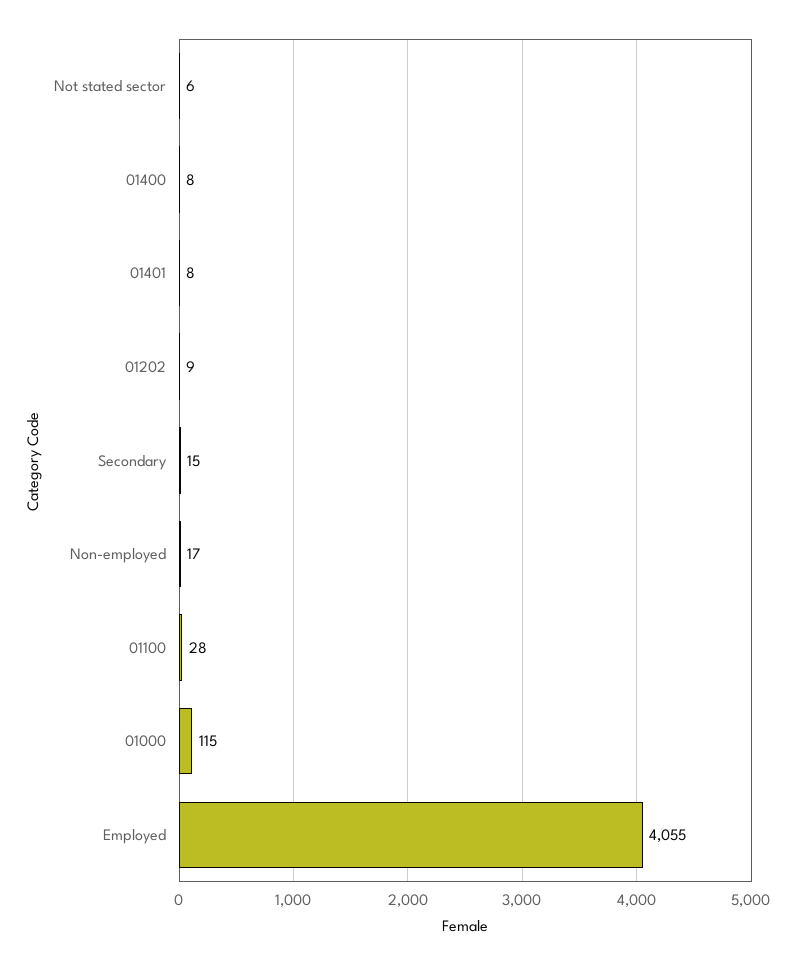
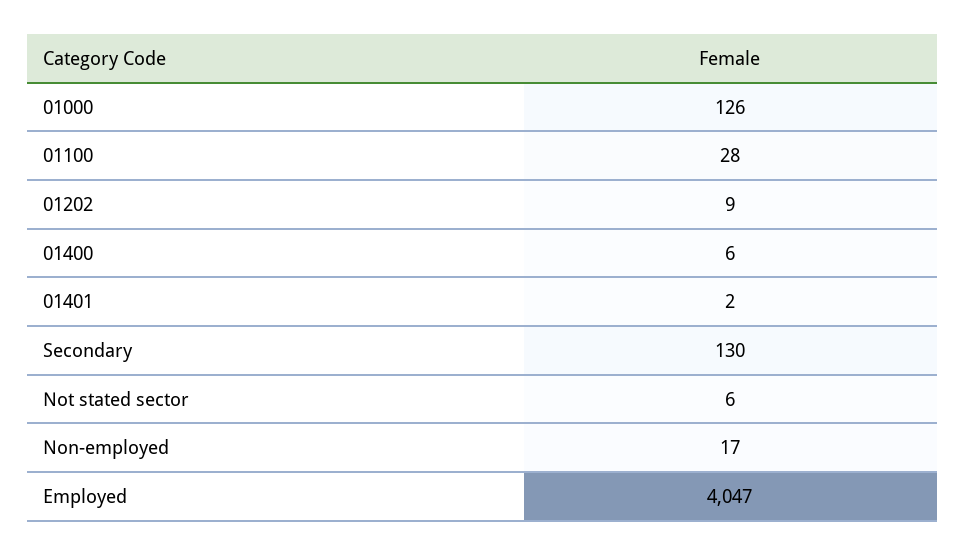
01400: 8 -> 6
01401: 8 -> 2
Secondary: 15 -> 130
01000: 115 -> 126
Employed: 4055 -> 4047

